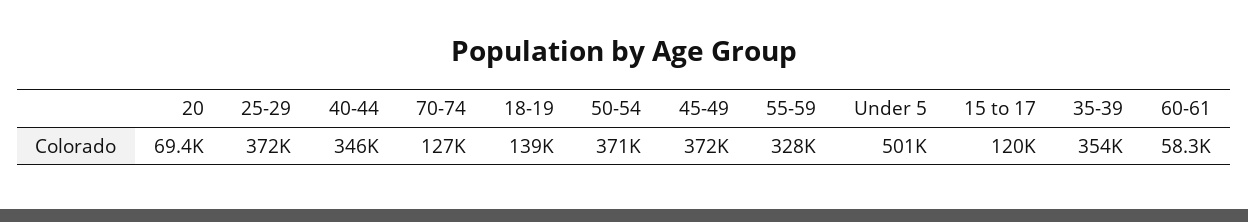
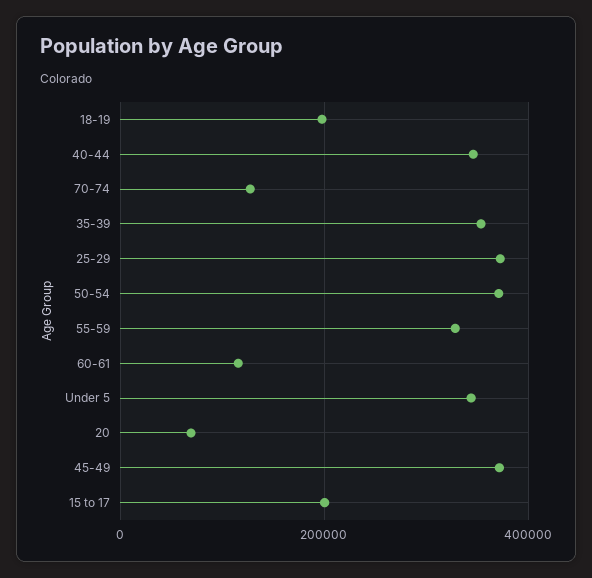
18-19: 139000 -> 200000
Under 5: 501000 -> 340000
15 to 17: 120000 -> 200000
60-61: 58300 -> 120000

